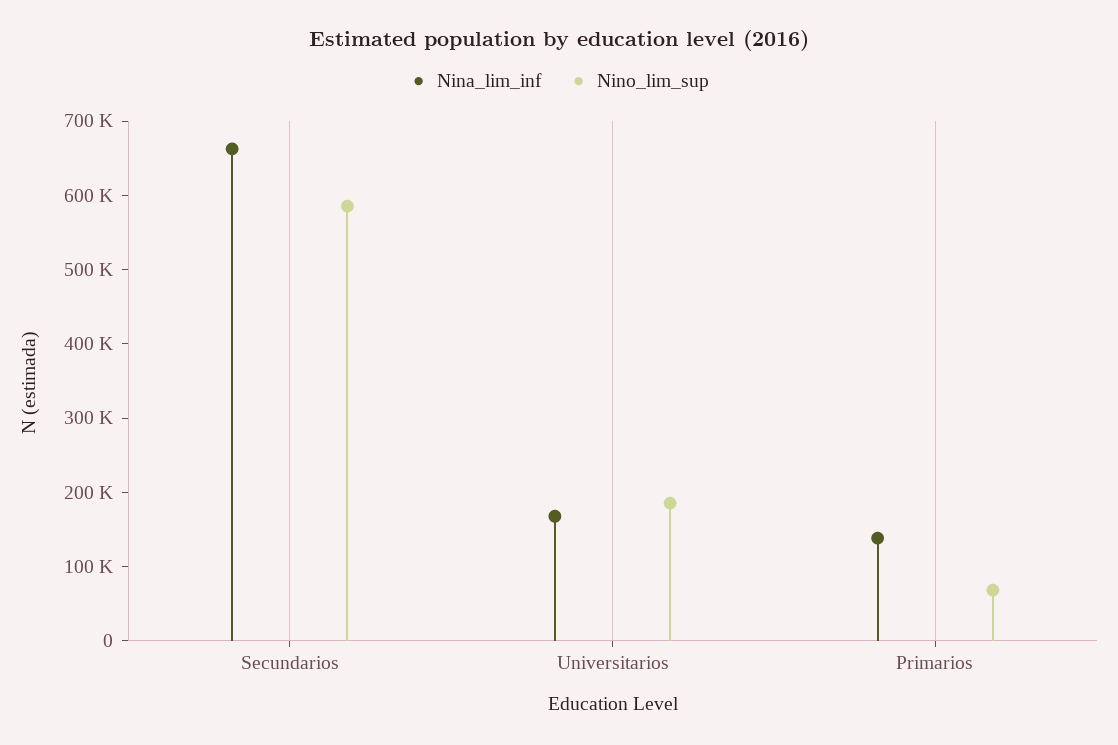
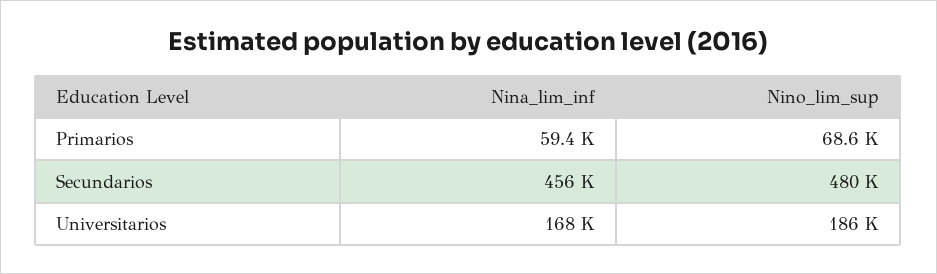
Nina_lim_inf, Secundarios: 660000 -> 456000
Nino_lim_sup, Secundarios: 580000 -> 480000
Nina_lim_inf, Primarios: 140000 -> 59400

